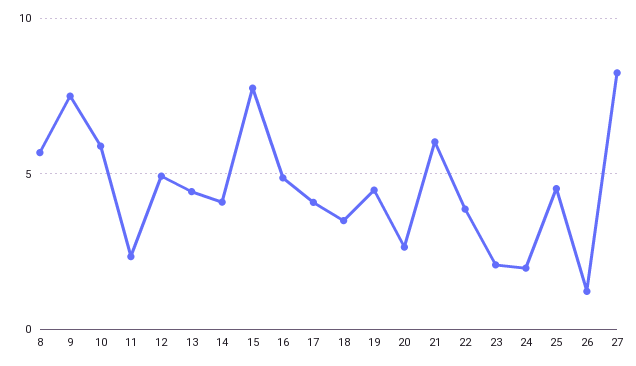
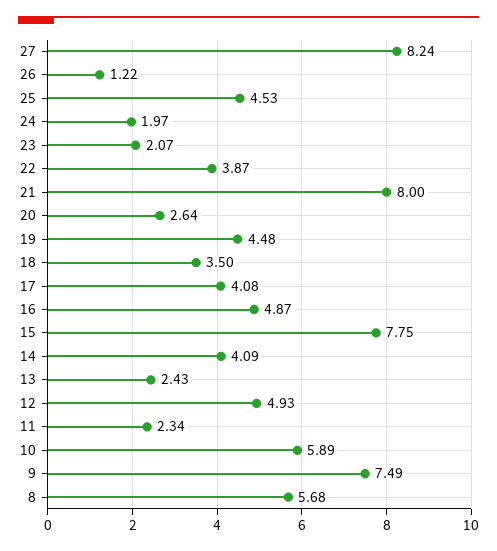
13: 4.5 -> 2.43
21: 6 -> 8

